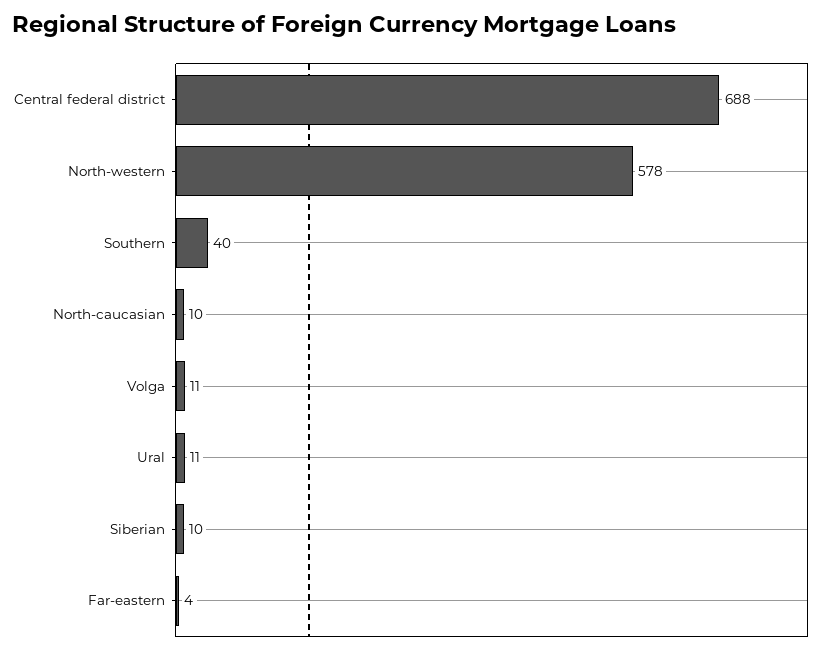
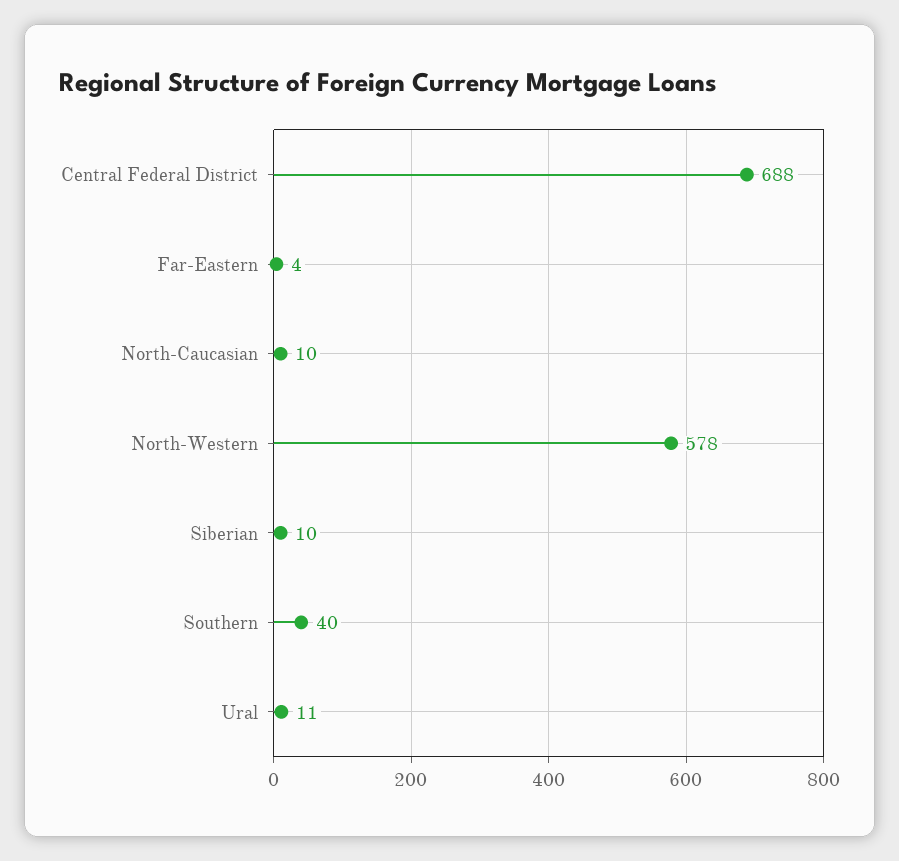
Volga: 11 -> none

